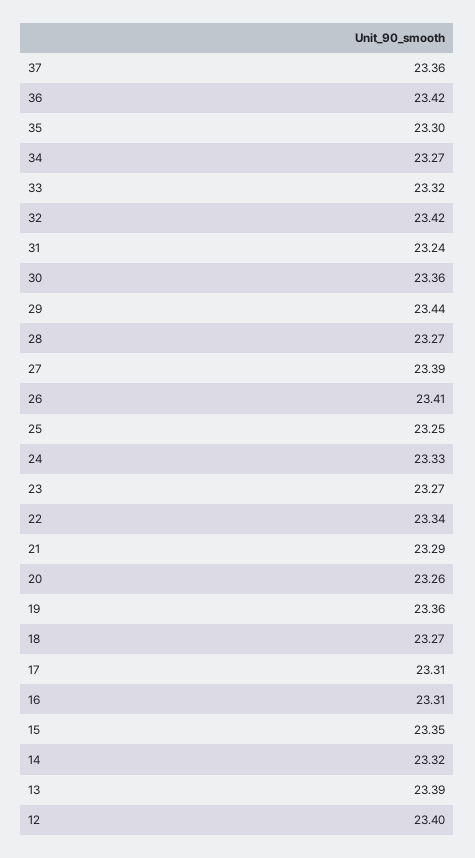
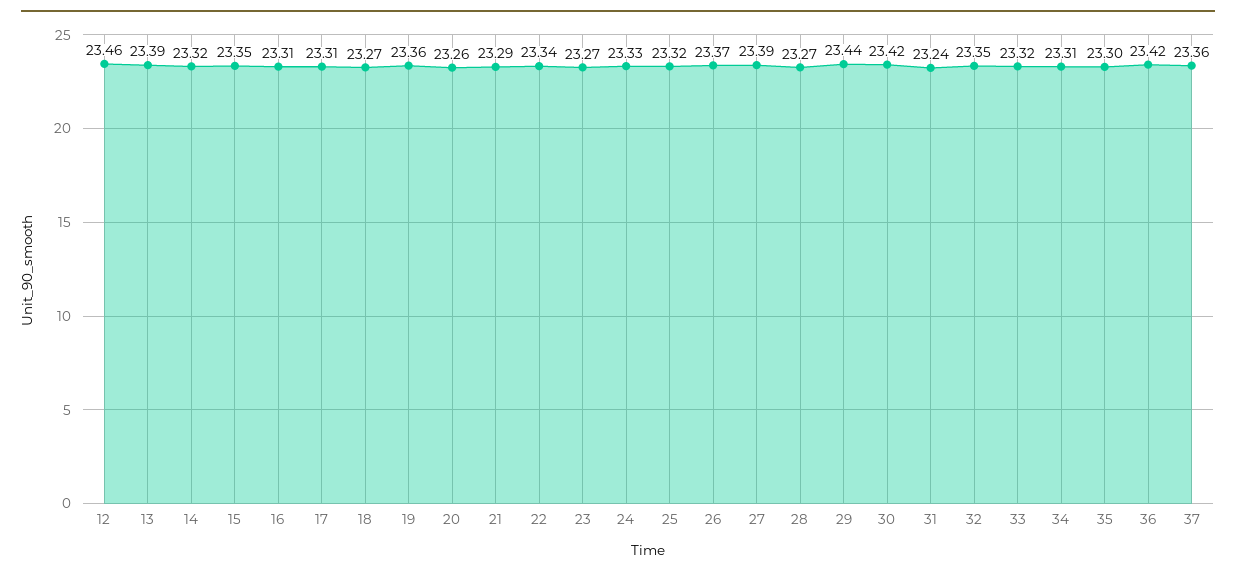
34: 23.27 -> 23.31
32: 23.42 -> 23.35
30: 23.36 -> 23.42
26: 23.41 -> 23.37
25: 23.25 -> 23.32
12: 23.4 -> 23.46

